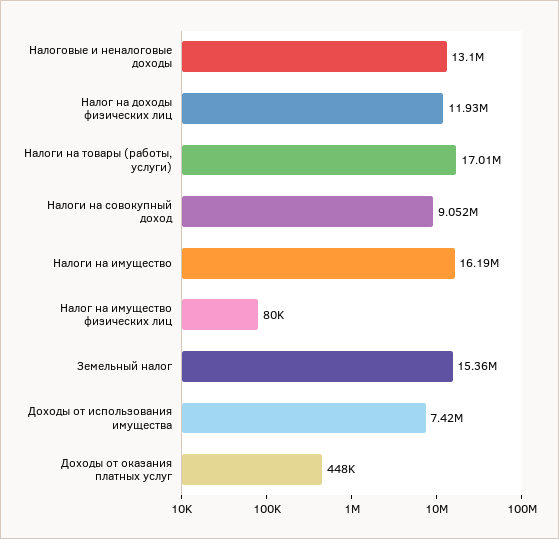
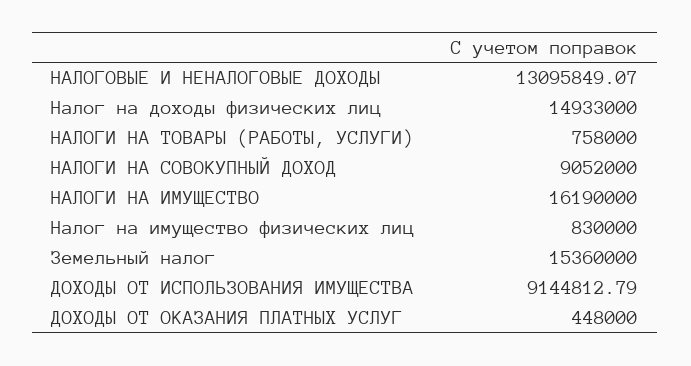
Налог на доходы физических лиц: 11930000 -> 14933000
Налоги на товары (работы, услуги): 17010000 -> 758000
Налог на имущество физических лиц: 80000 -> 830000
Доходы от использования имущества: 7420000 -> 9144812.79

